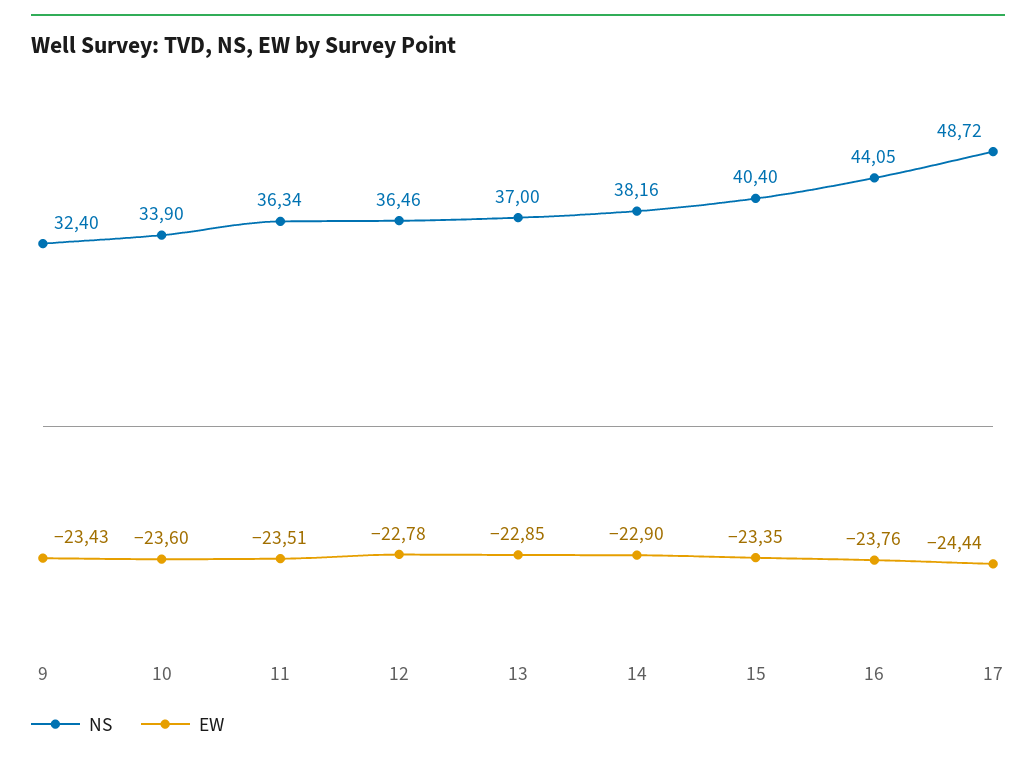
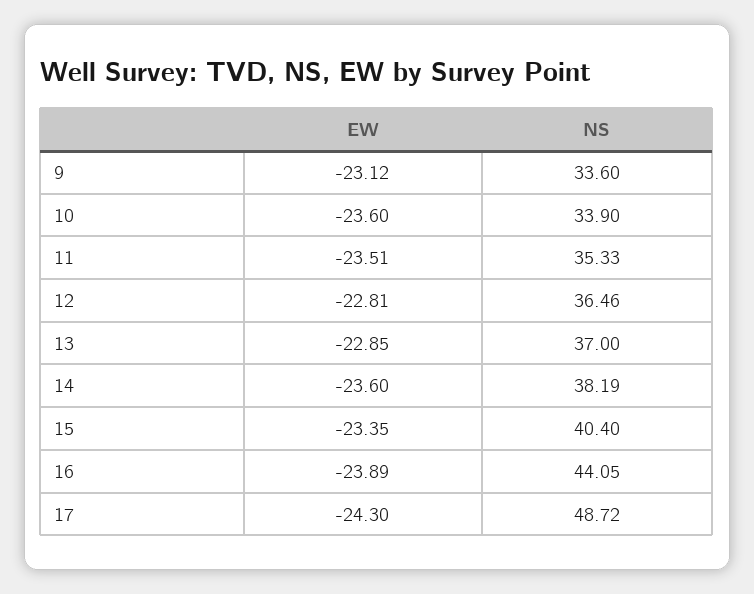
NS, 9: 32.4 -> 33.6
EW, 9: -23.43 -> -23.12
NS, 11: 36.34 -> 35.33
EW, 12: -22.78 -> -22.81
NS, 14: 38.16 -> 38.19
EW, 14: -22.9 -> -23.6
EW, 16: -23.76 -> -23.89
EW, 17: -24.44 -> -24.3

